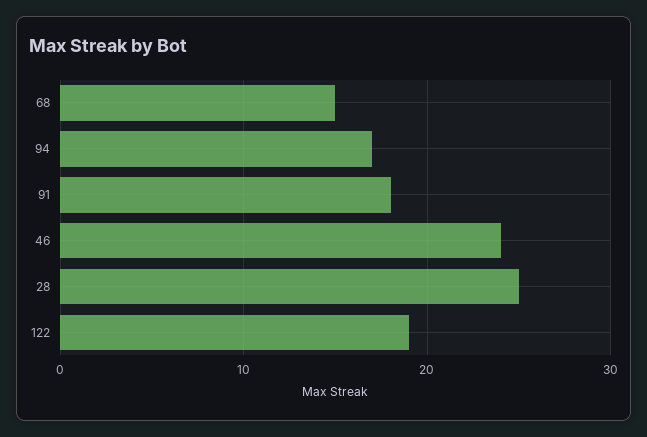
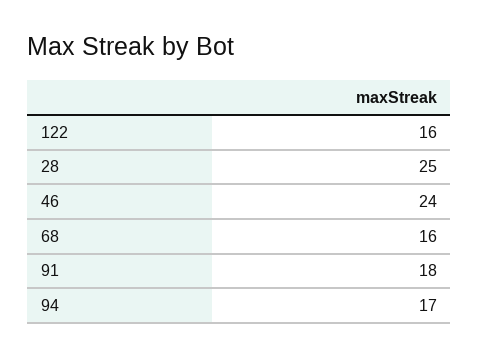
68: 15 -> 16
122: 19 -> 16

